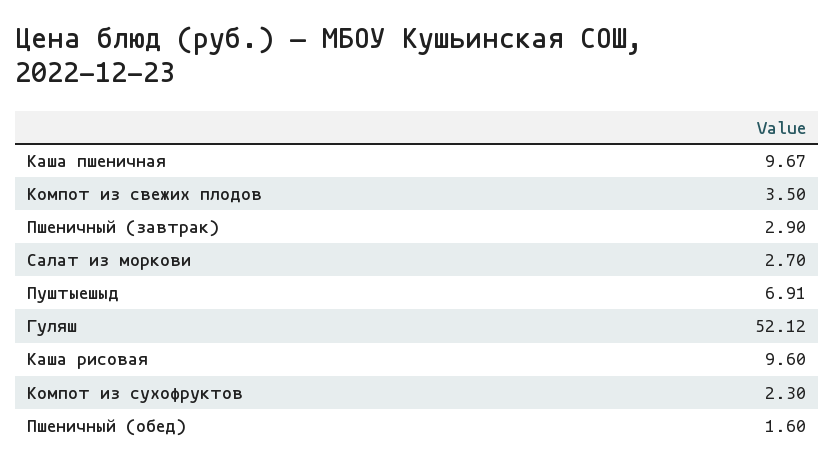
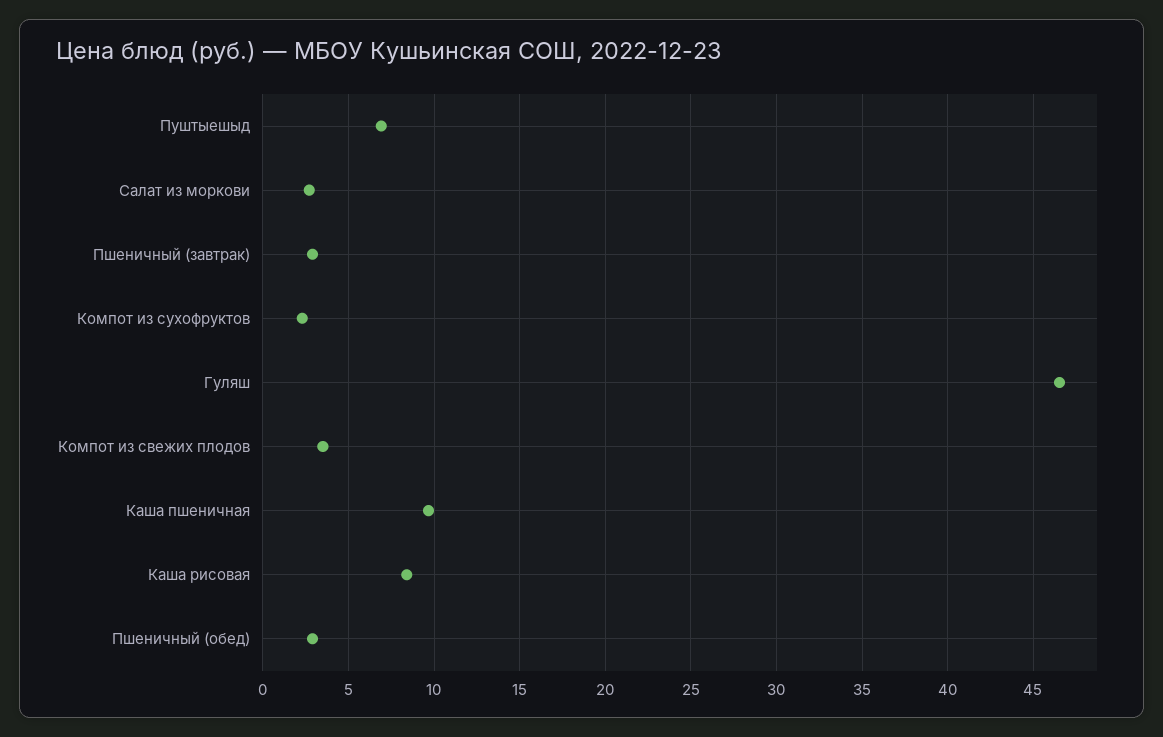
Гуляш: 52.12 -> 46.5
Каша рисовая: 9.6 -> 8.5
Пшеничный (обед): 1.6 -> 3

